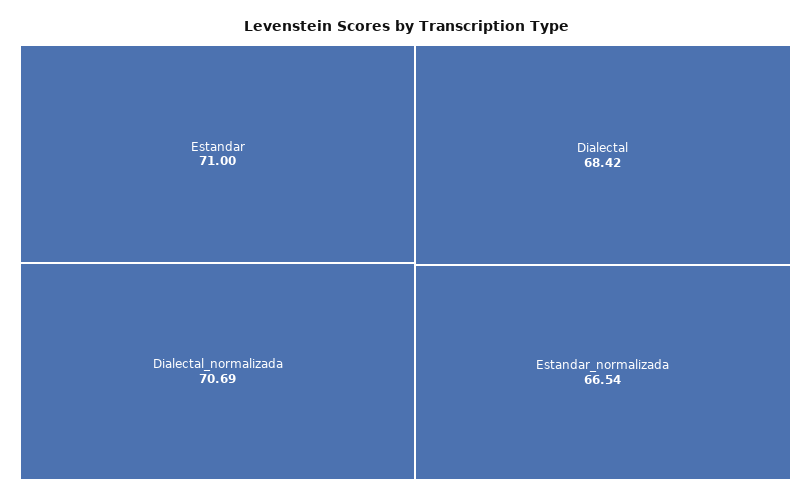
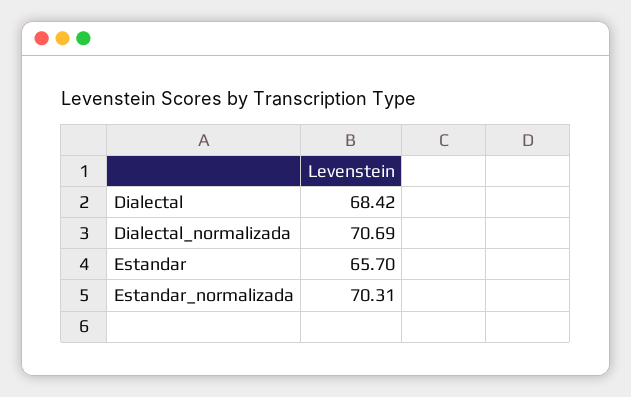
Estandar: 71 -> 65.7
Estandar_normalizada: 66.54 -> 70.31

